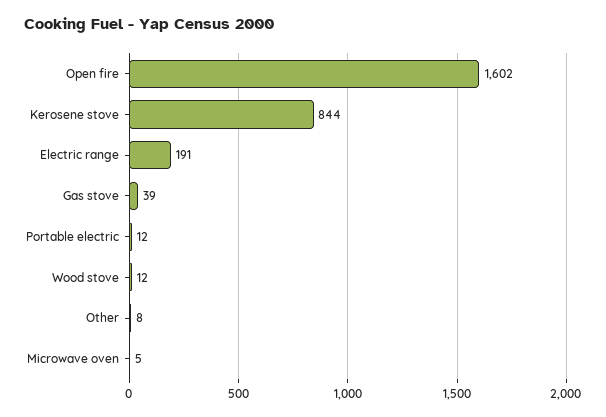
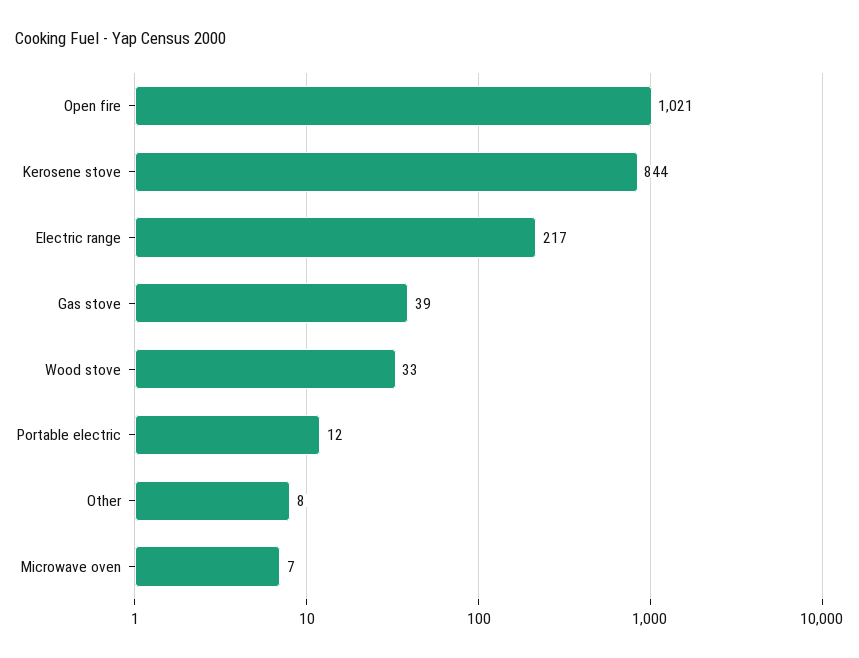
Open fire: 1602 -> 1021
Electric range: 191 -> 217
Wood stove: 12 -> 33
Microwave oven: 5 -> 7

